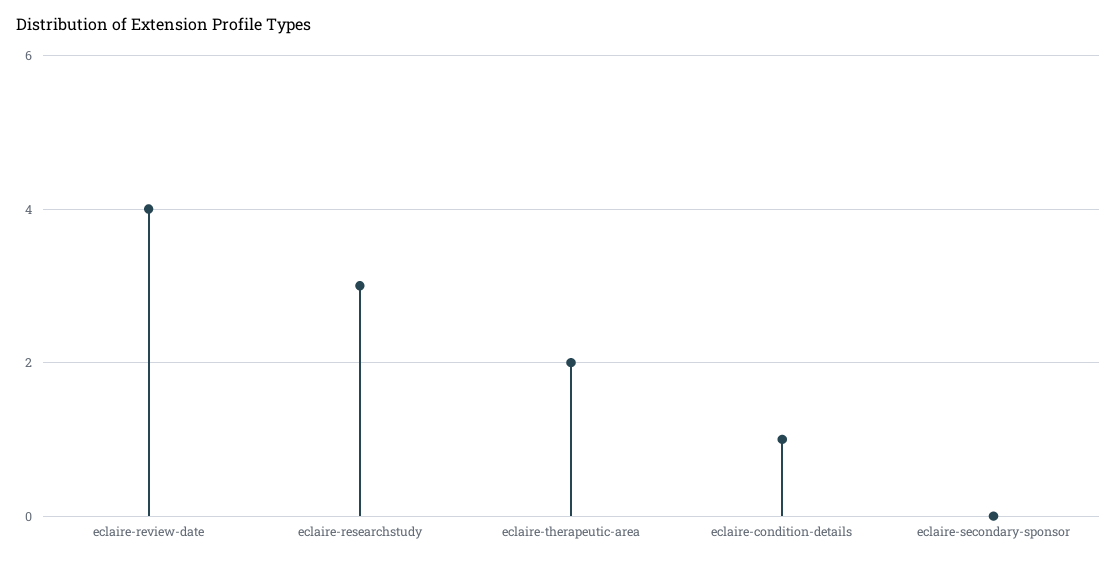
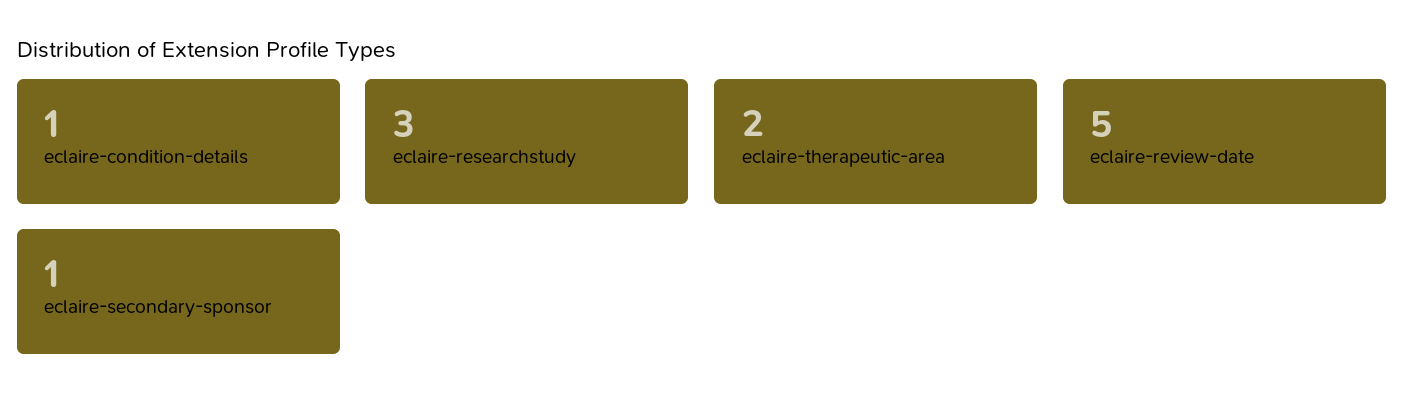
eclaire-review-date: 4 -> 5
eclaire-secondary-sponsor: 0 -> 1

